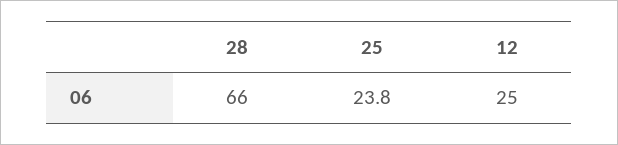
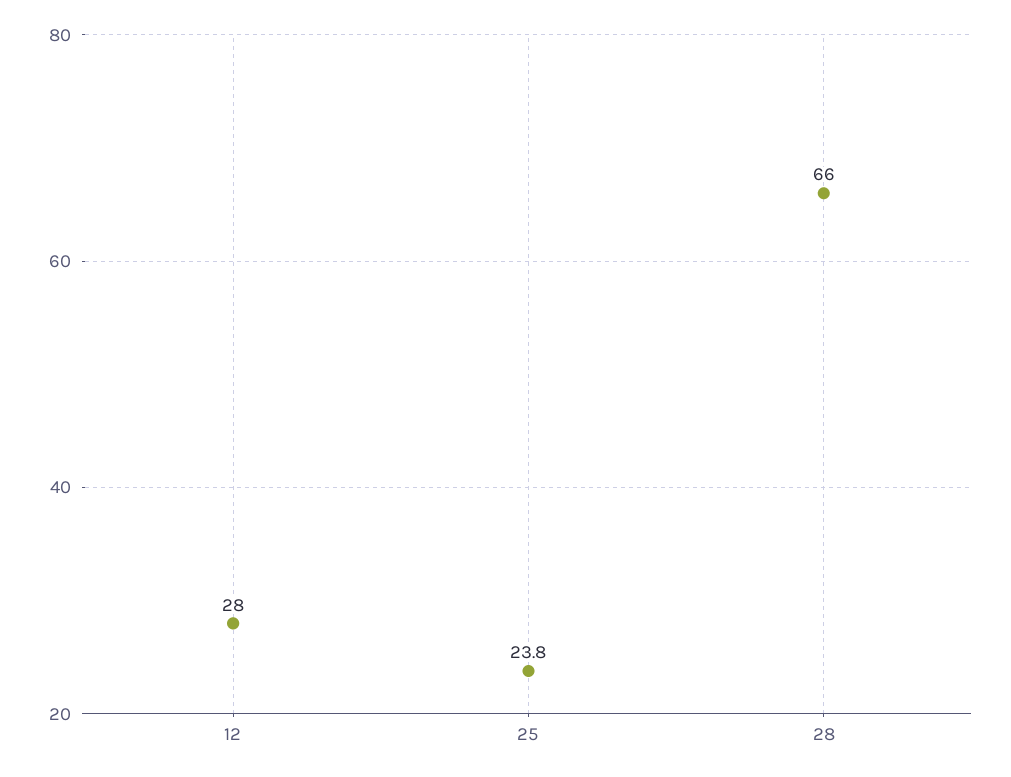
12: 25 -> 28

